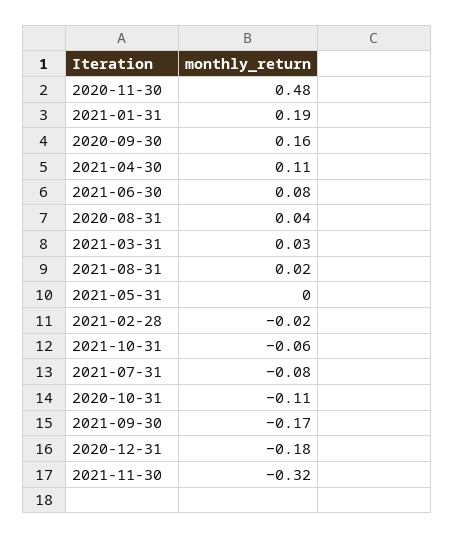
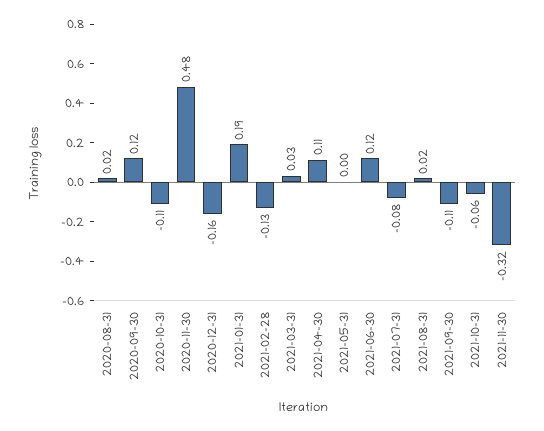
2020-09-30: 0.16 -> 0.12
2021-06-30: 0.08 -> 0.12
2020-08-31: 0.04 -> 0.02
2021-02-28: -0.02 -> -0.13
2021-09-30: -0.17 -> -0.11
2020-12-31: -0.18 -> -0.16

